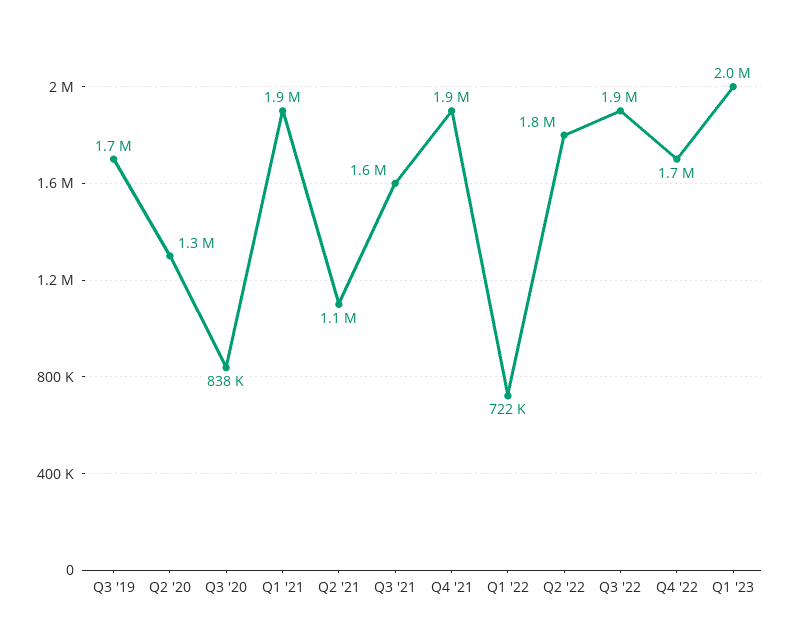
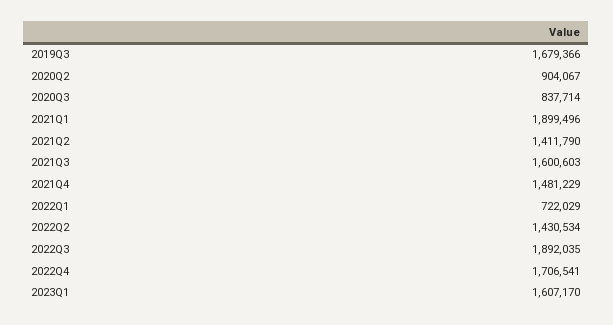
Q2 '20: 1300000 -> 904067
Q2 '21: 1100000 -> 1411790
Q4 '21: 1900000 -> 1481229
Q2 '22: 1800000 -> 1430534
Q1 '23: 2000000 -> 1607170

